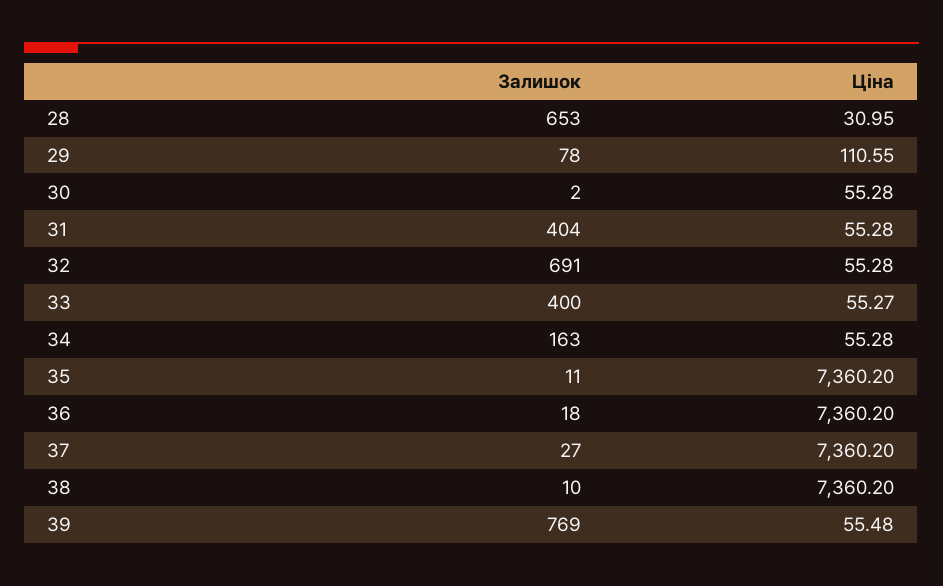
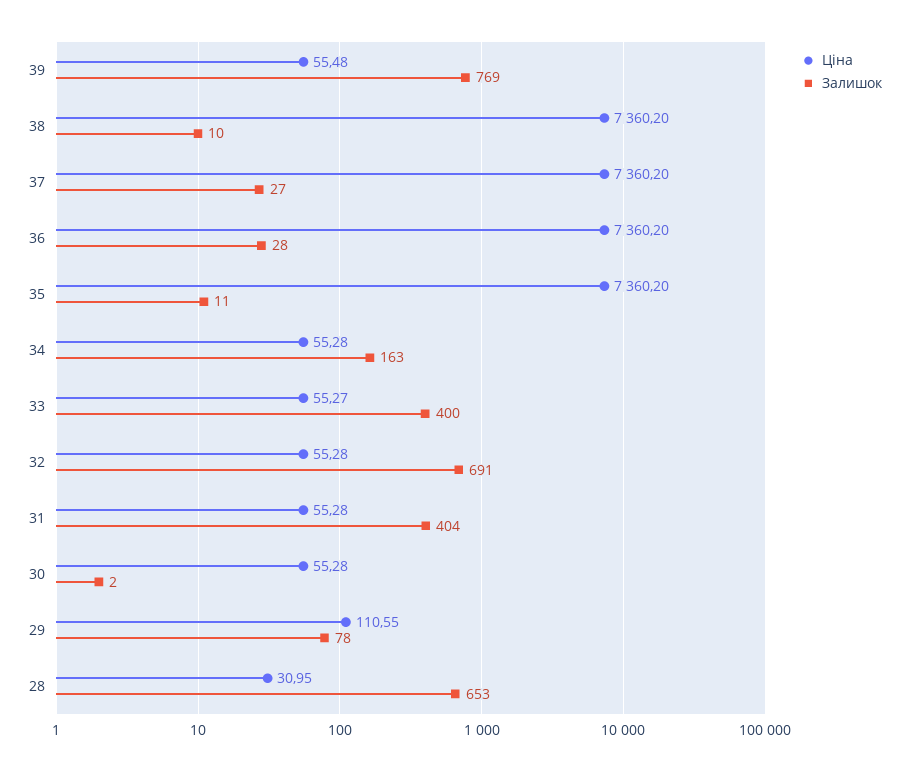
Залишок, 36: 18 -> 28

